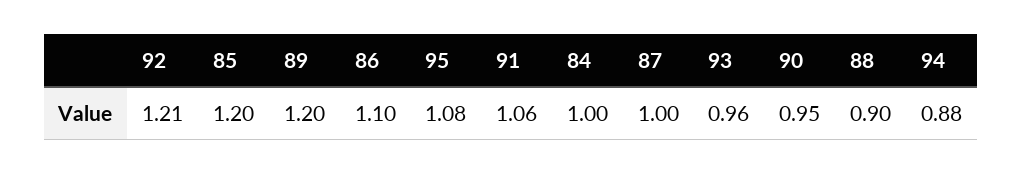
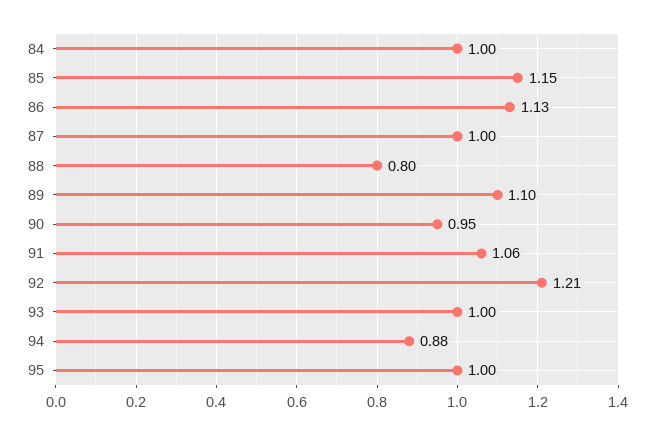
85: 1.2 -> 1.15
89: 1.2 -> 1.1
86: 1.1 -> 1.13
95: 1.08 -> 1
93: 0.96 -> 1
88: 0.9 -> 0.8

